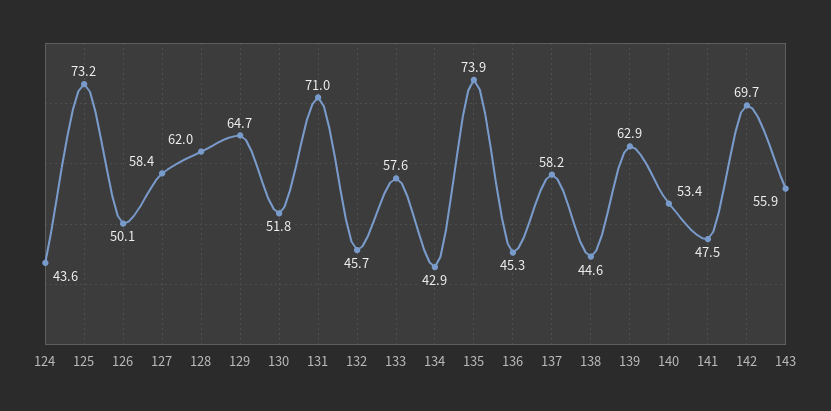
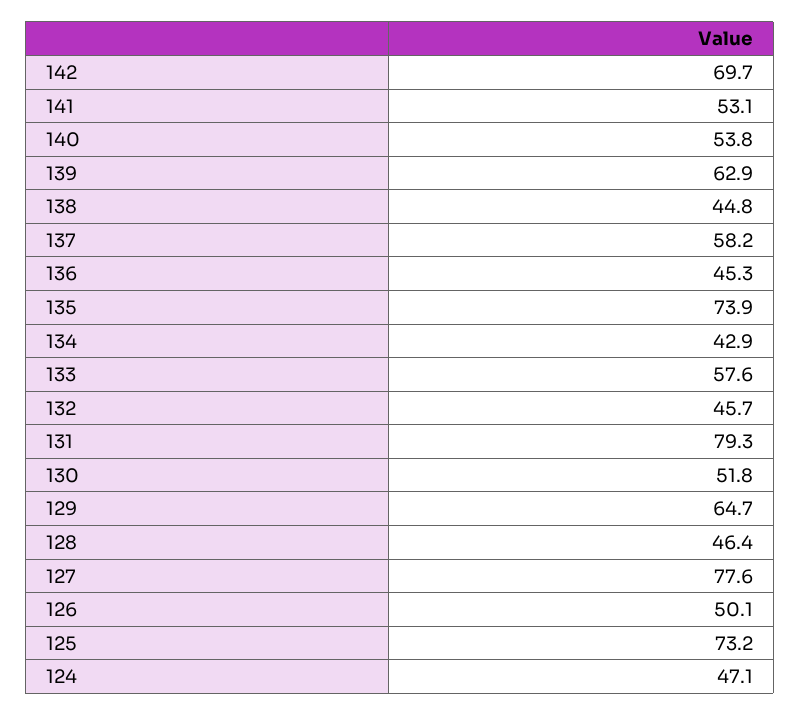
124: 43.6 -> 47.1
127: 58.4 -> 77.6
128: 62 -> 46.4
131: 71 -> 79.3
138: 44.6 -> 44.8
140: 53.4 -> 53.8
141: 47.5 -> 53.1
143: 55.9 -> none

